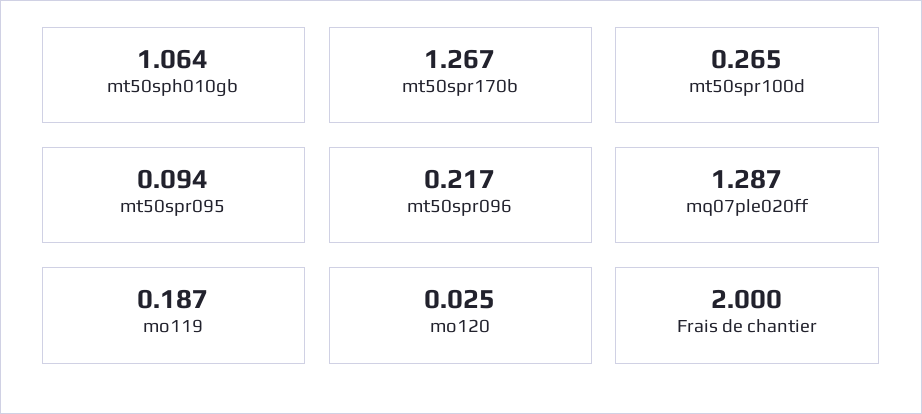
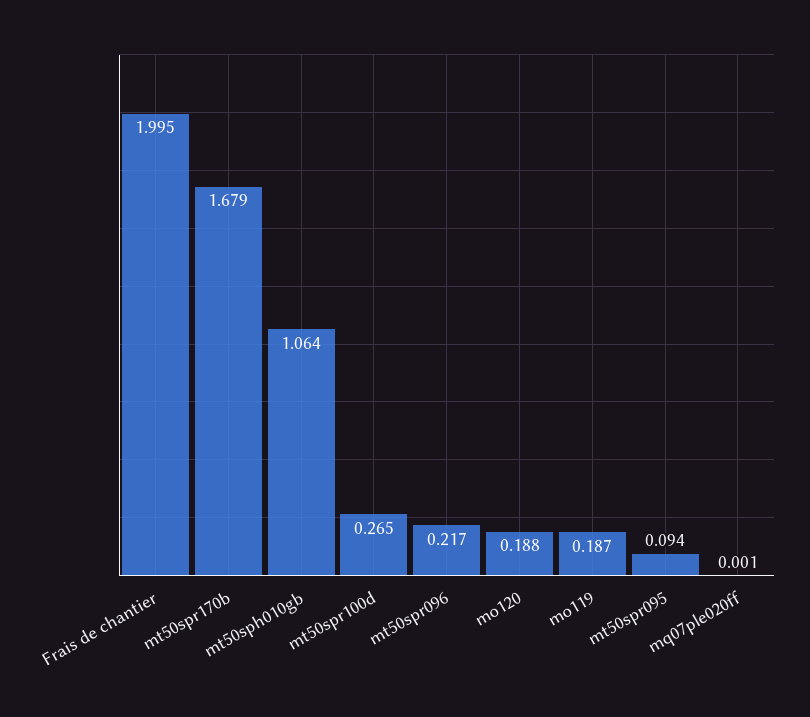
mt50spr170b: 1.267 -> 1.679
mq07ple020ff: 1.287 -> 0.001
mo120: 0.025 -> 0.188
Frais de chantier: 2 -> 1.995

